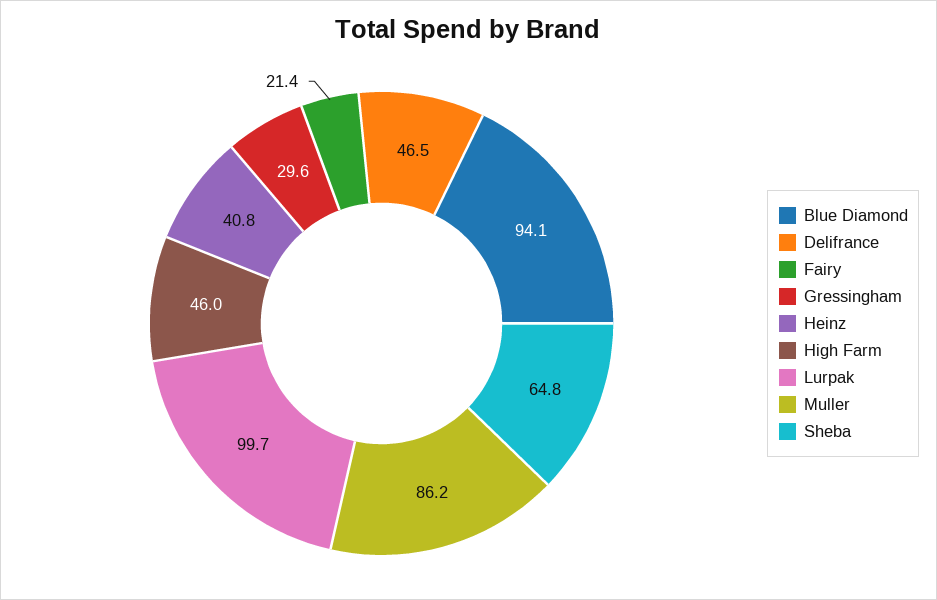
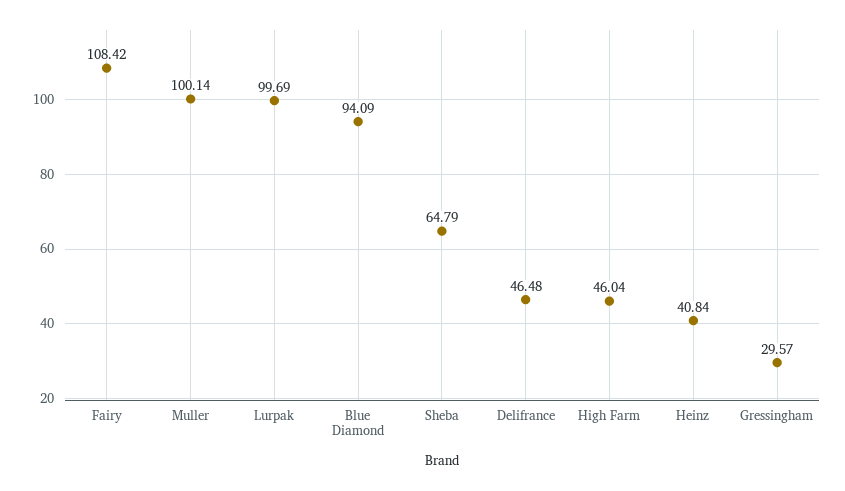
Fairy: 21.4 -> 108.42
Muller: 86.2 -> 100.14

